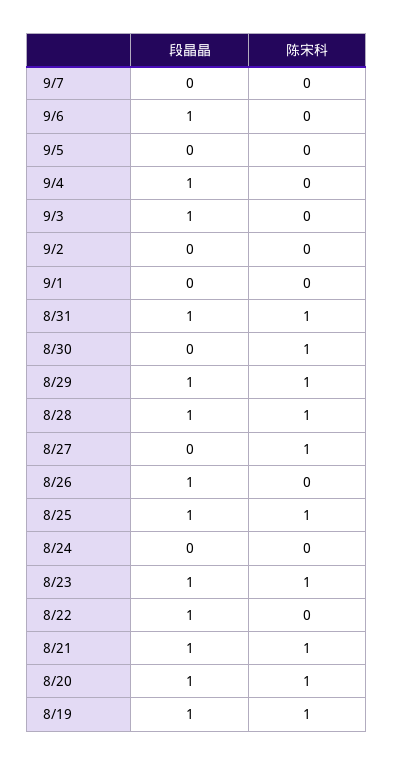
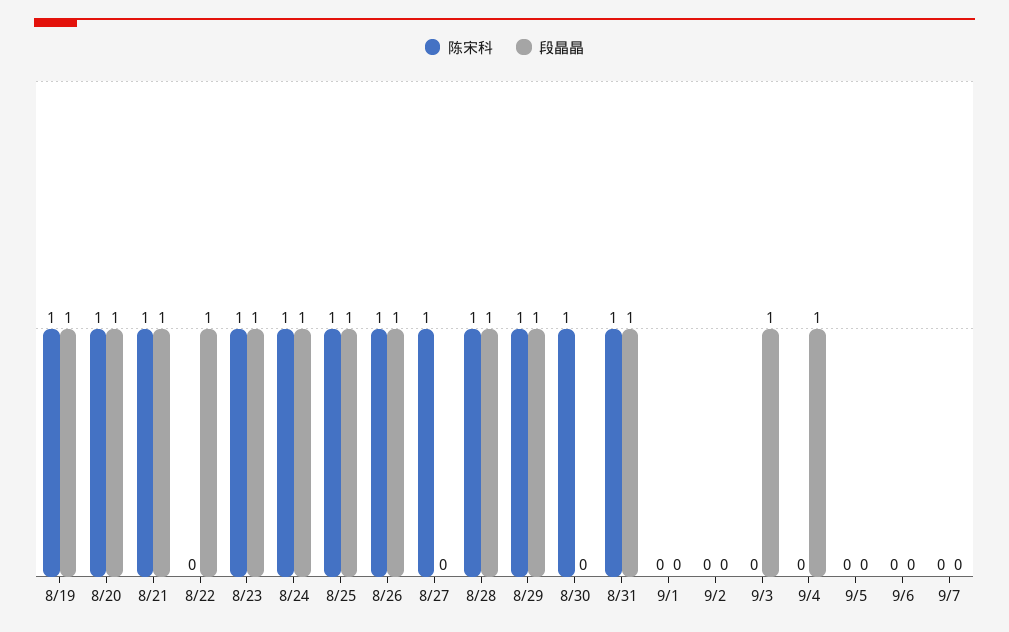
段晶晶, 9/6: 1 -> 0
陈宋科, 8/26: 0 -> 1
段晶晶, 8/24: 0 -> 1
陈宋科, 8/24: 0 -> 1

